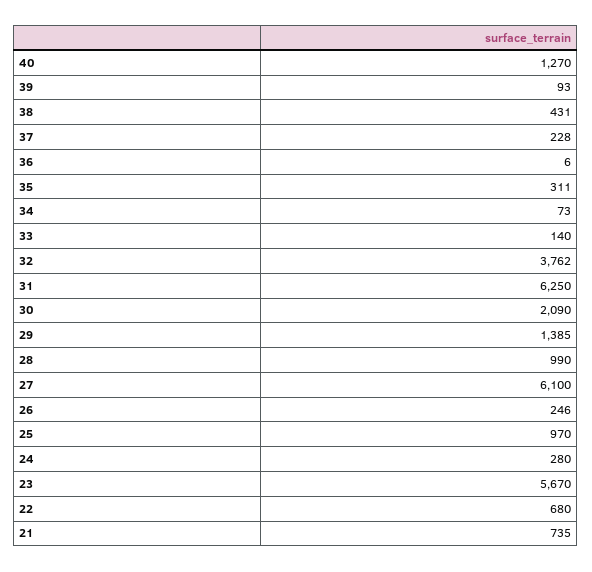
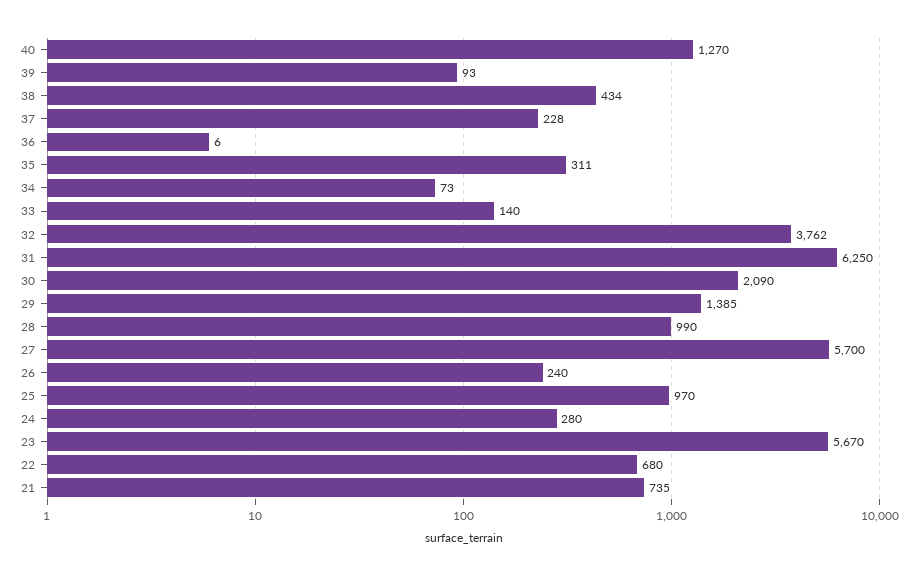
38: 431 -> 434
27: 6100 -> 5700
26: 246 -> 240

